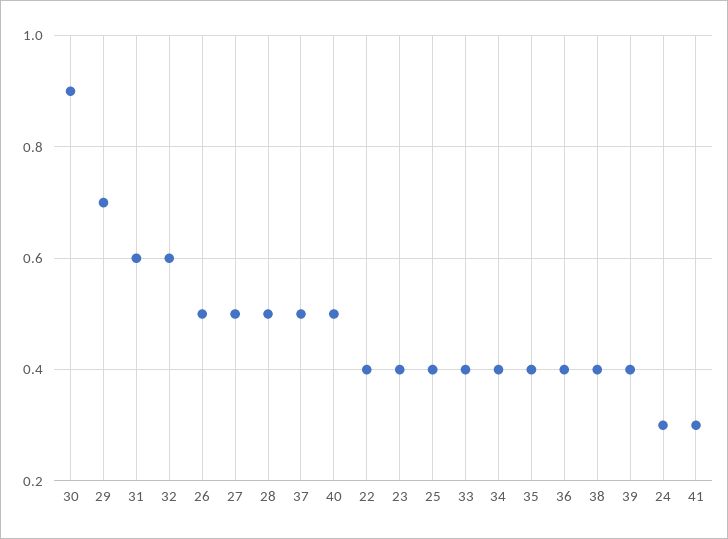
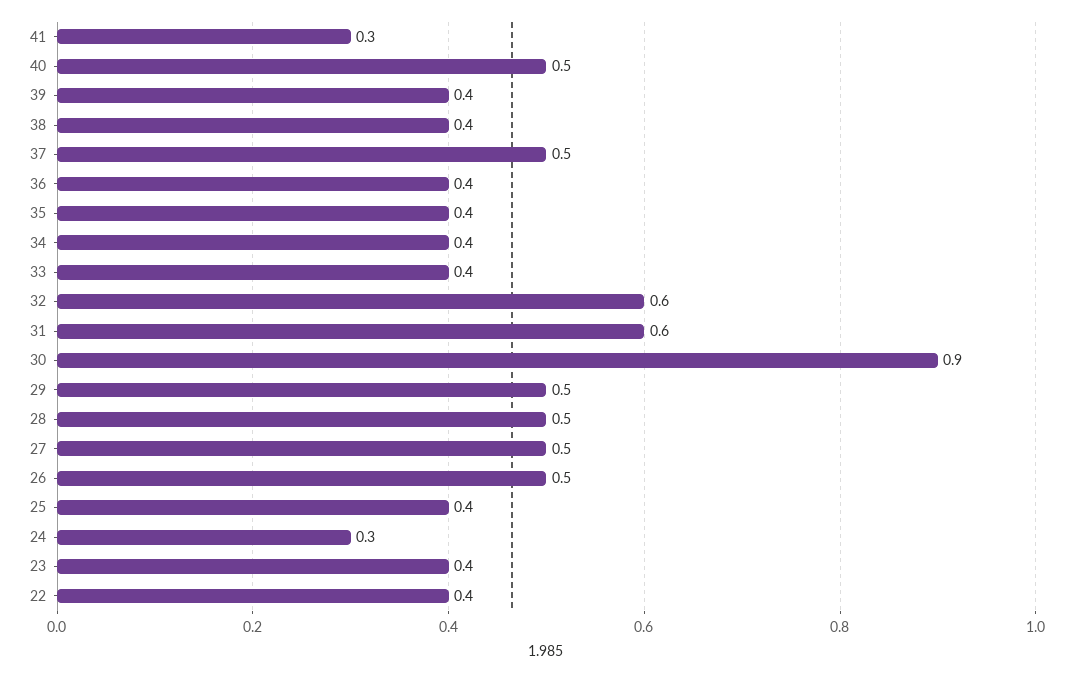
29: 0.7 -> 0.5

